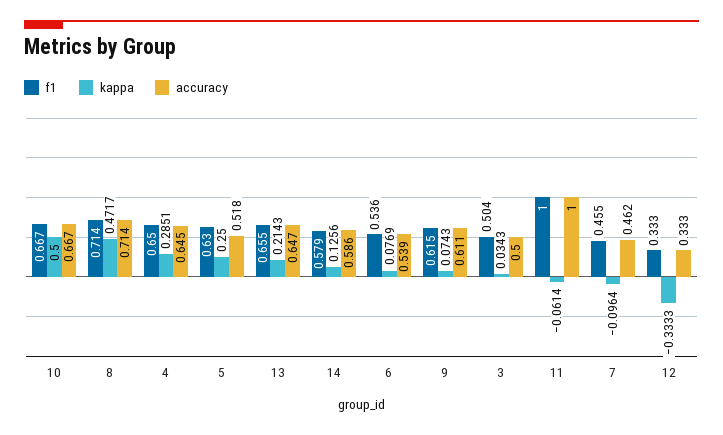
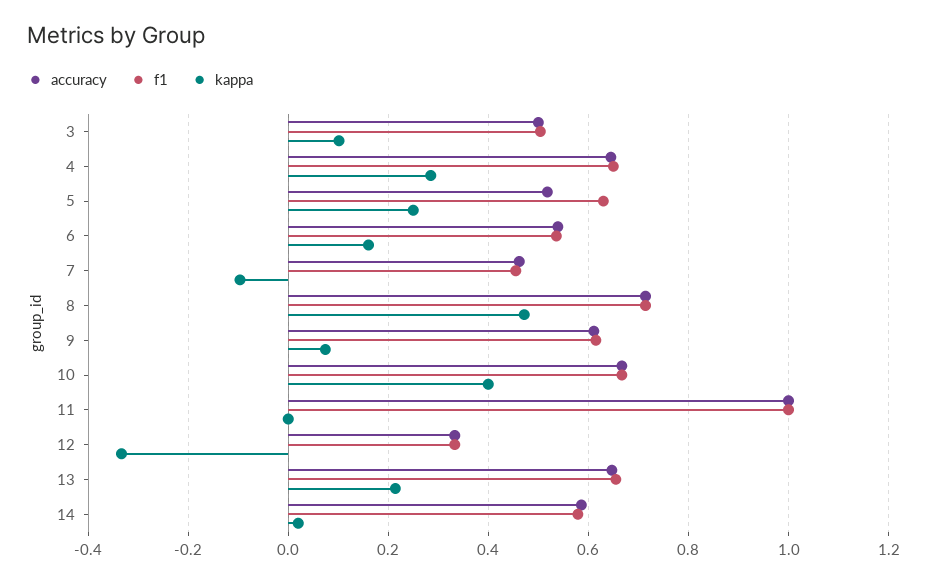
kappa, 10: 0.5 -> 0.4
kappa, 14: 0.1256 -> 0.02
kappa, 6: 0.0769 -> 0.16
kappa, 3: 0.0343 -> 0.1
kappa, 11: -0.0614 -> 0

